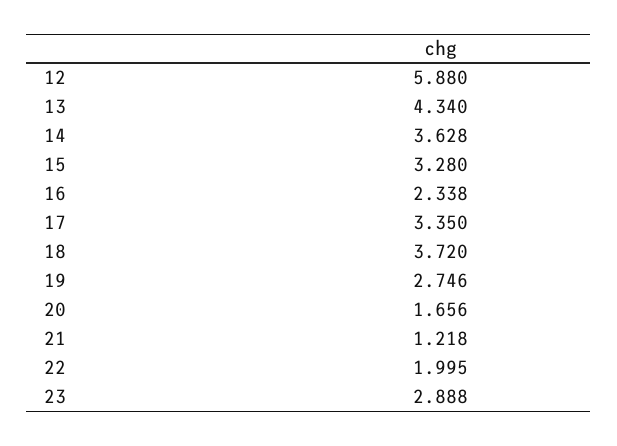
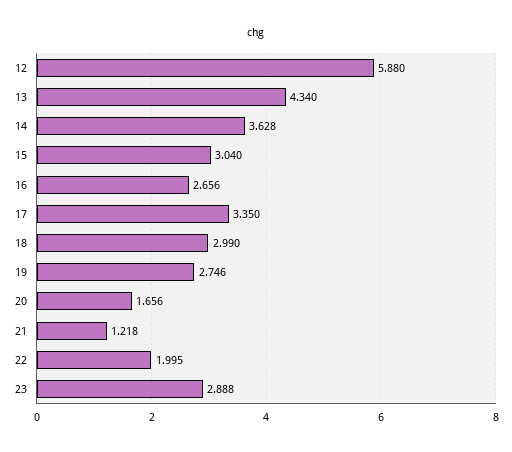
15: 3.28 -> 3.04
16: 2.338 -> 2.656
18: 3.72 -> 2.99

